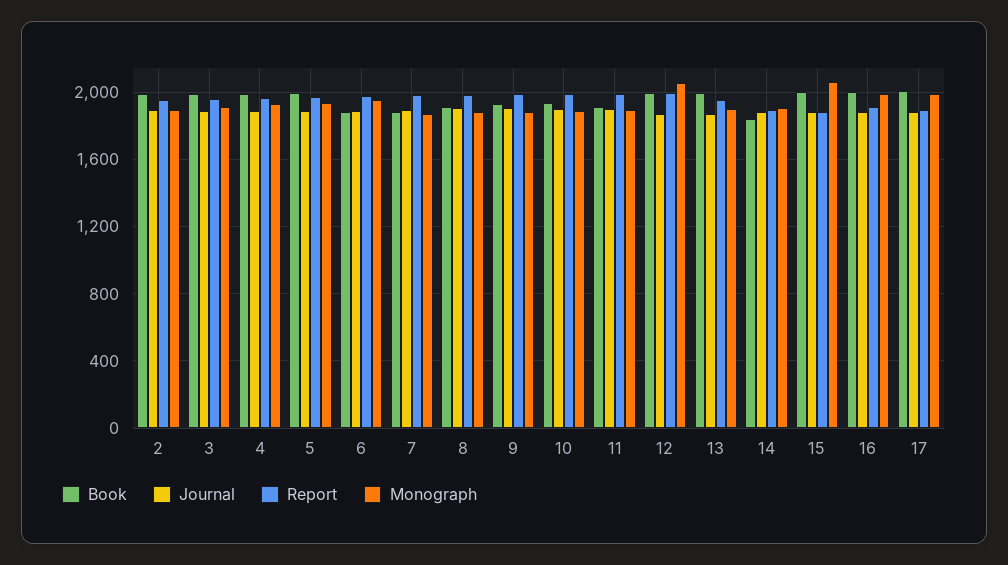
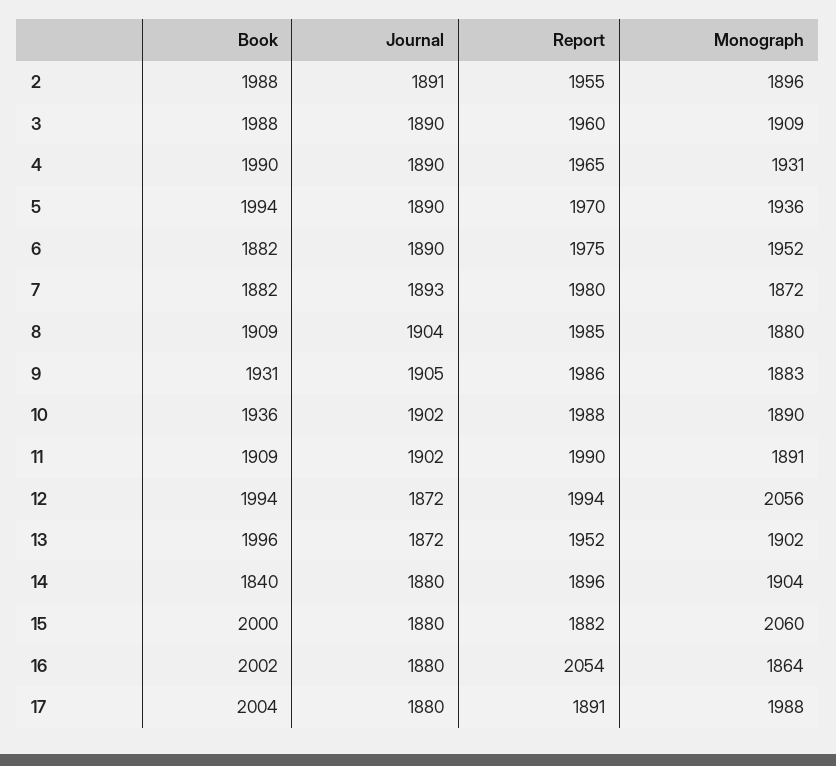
Report, 16: 1900 -> 2054
Monograph, 16: 2000 -> 1864

